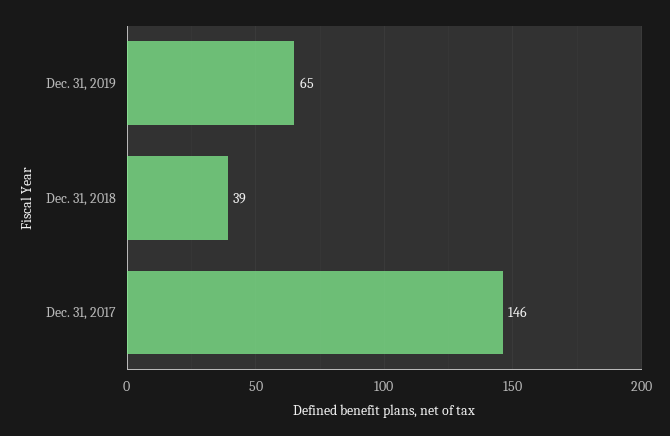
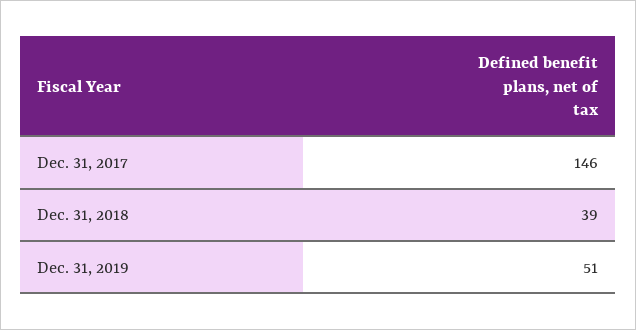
Dec. 31, 2019: 65 -> 51

